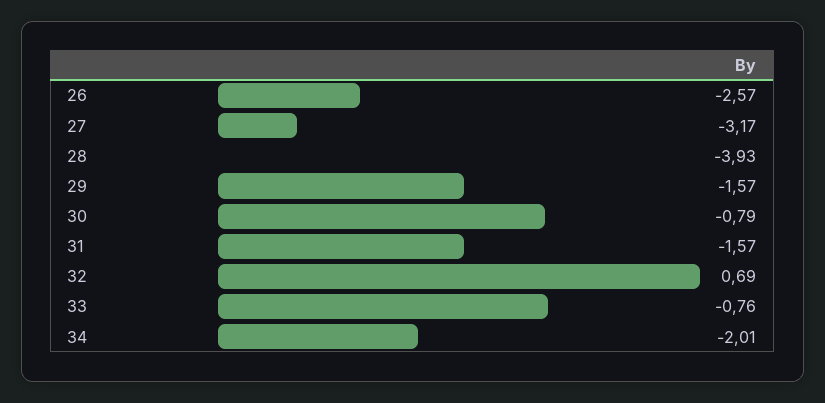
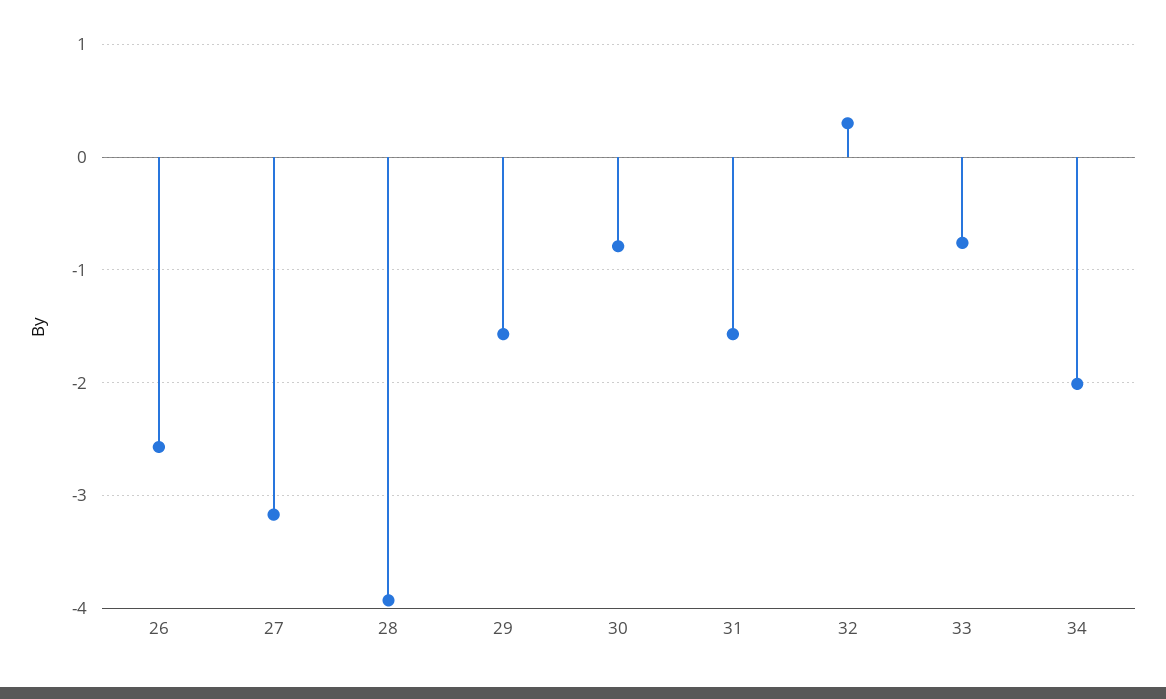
32: 0.69 -> 0.3

